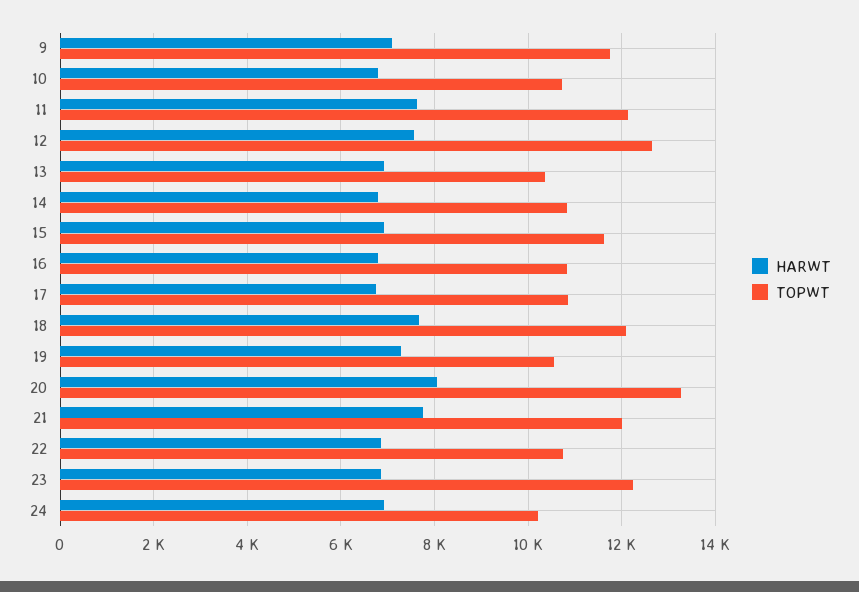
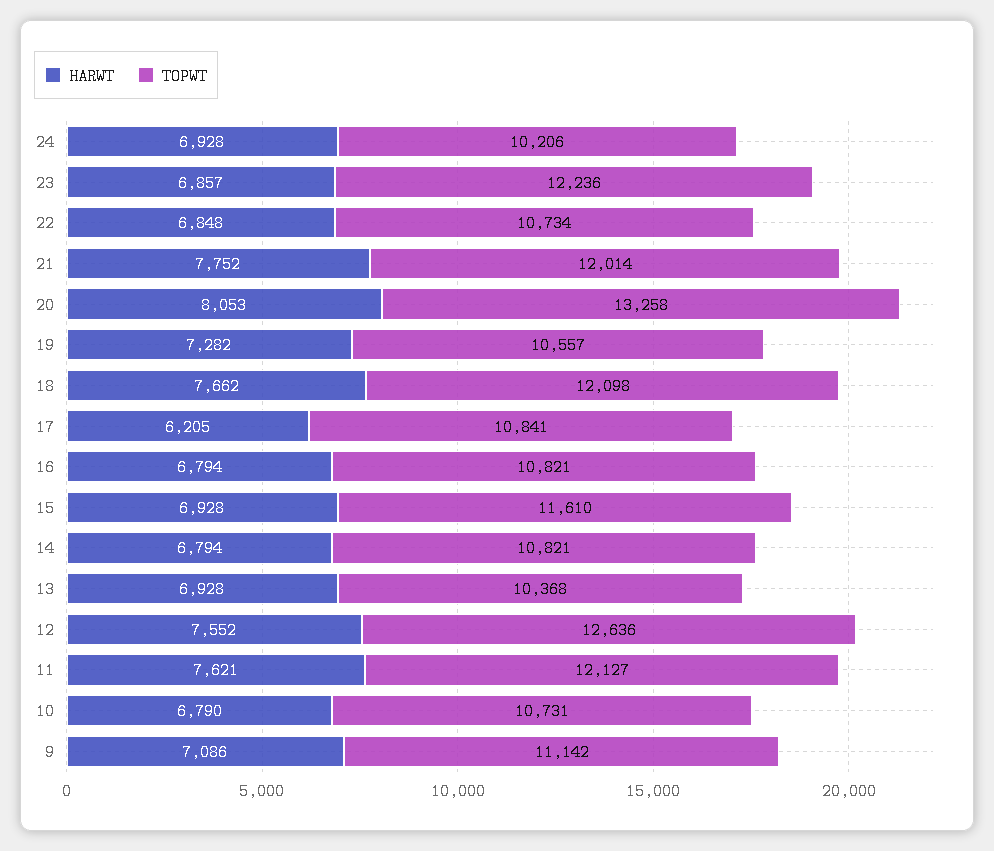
TOPWT, 9: 11800 -> 11142
HARWT, 17: 6800 -> 6205

